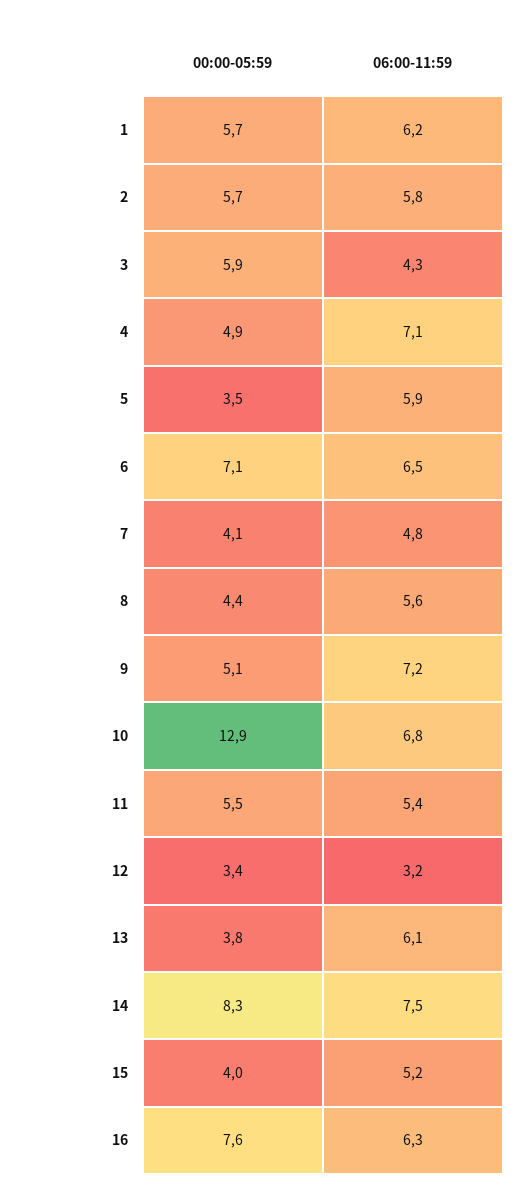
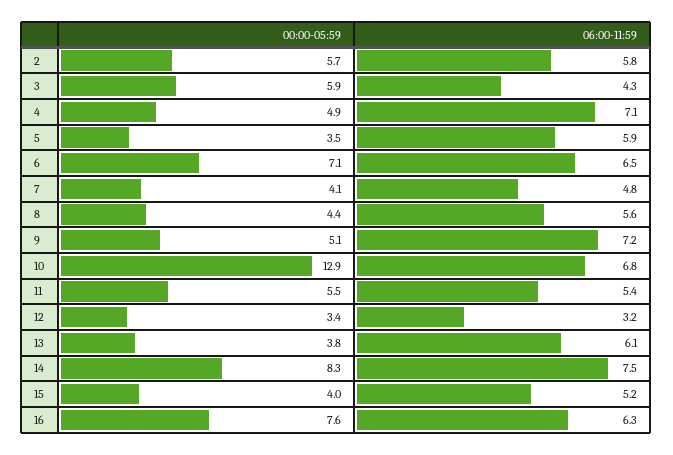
00:00-05:59, 1: 5.7 -> none
06:00-11:59, 1: 6.2 -> none

